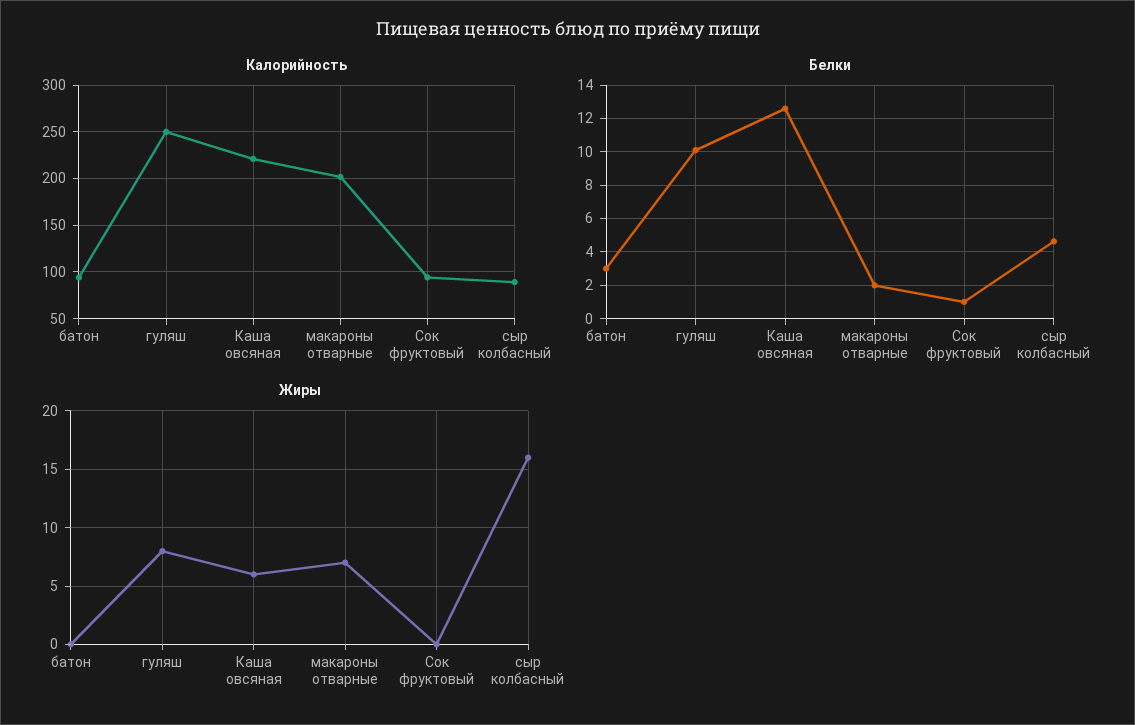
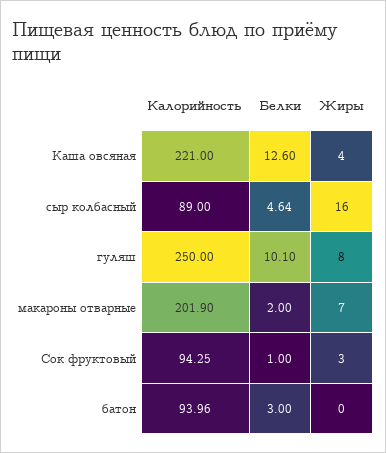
Жиры, Каша овсяная: 6 -> 4
Жиры, Сок фруктовый: 0 -> 3

